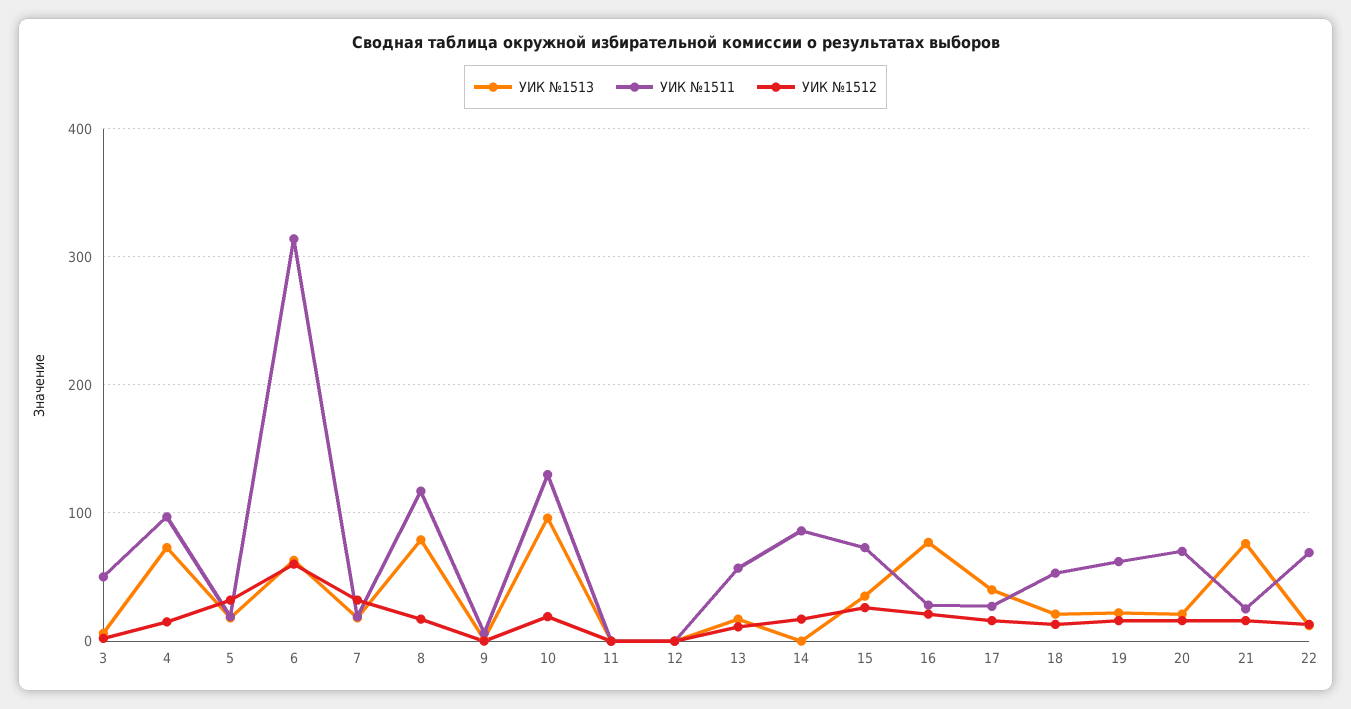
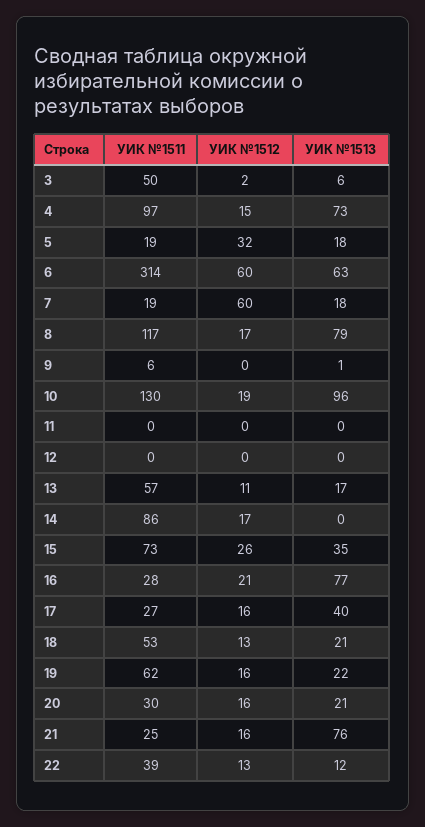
УИК №1512, 7: 30 -> 60
УИК №1511, 20: 70 -> 30
УИК №1511, 22: 70 -> 39

